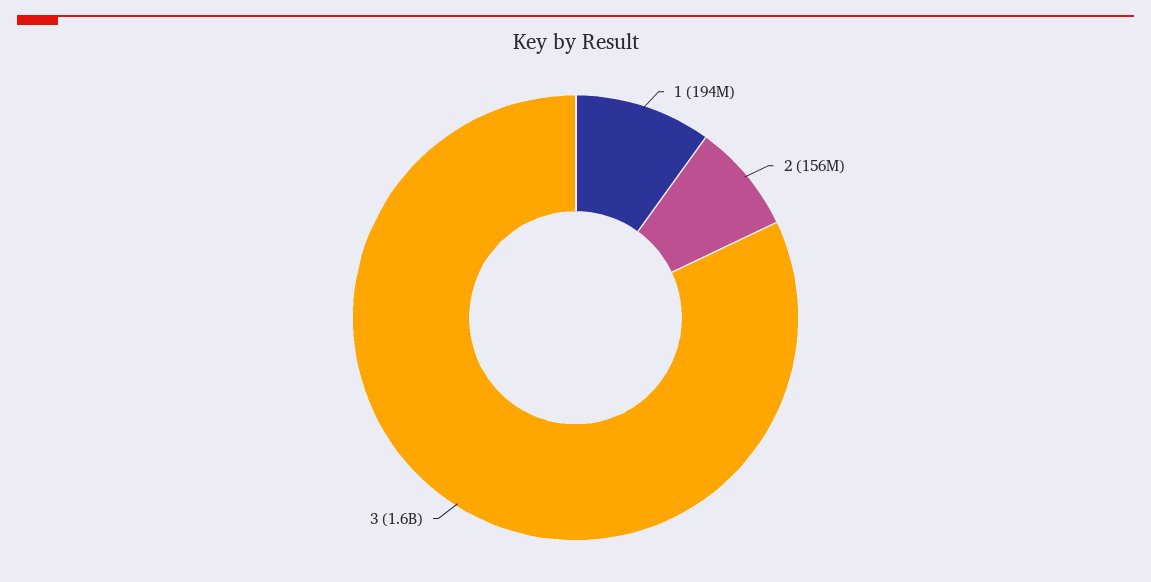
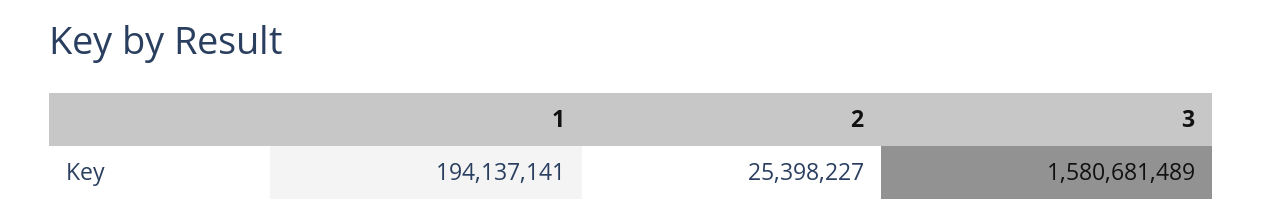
2: 156000000 -> 25398227

